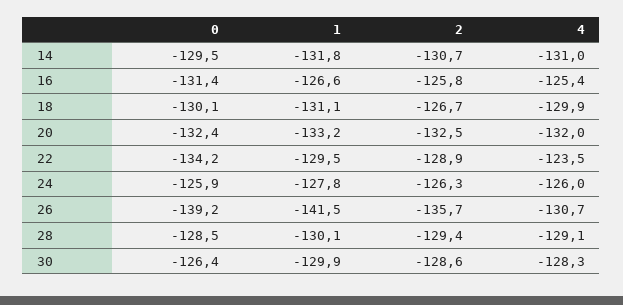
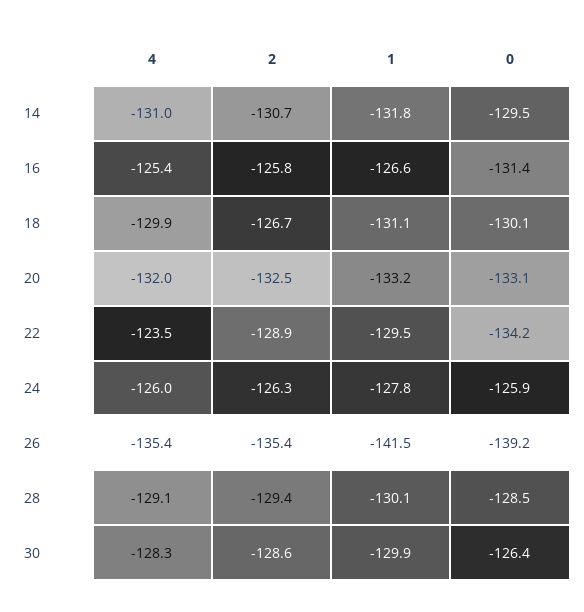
0, 20: -132.4 -> -133.1
2, 26: -135.7 -> -135.4
4, 26: -130.7 -> -135.4

